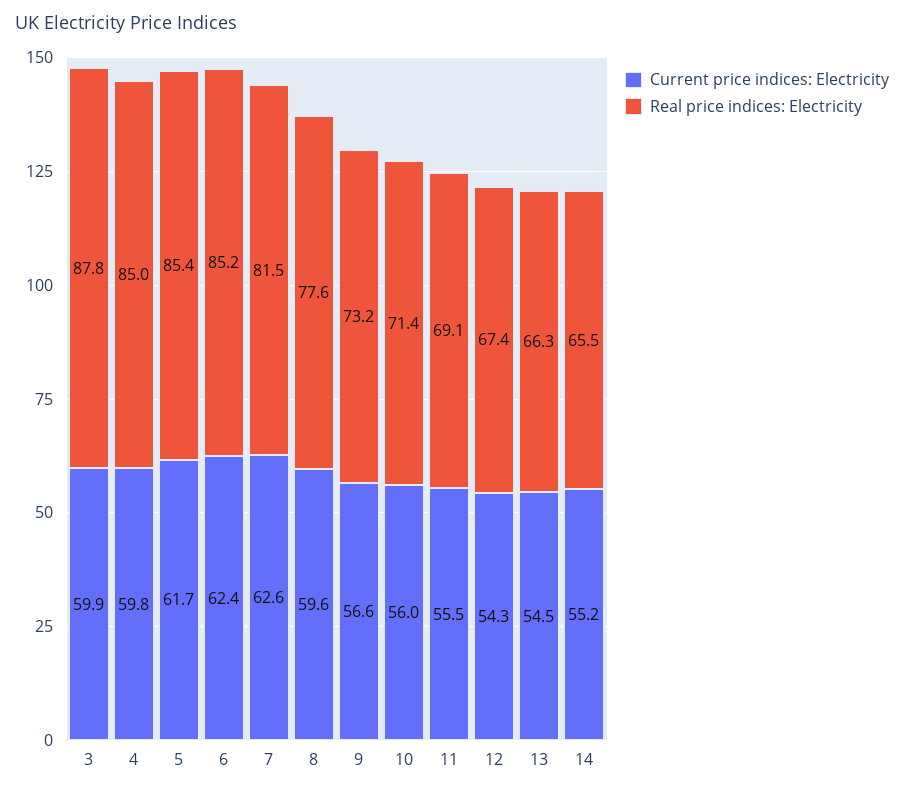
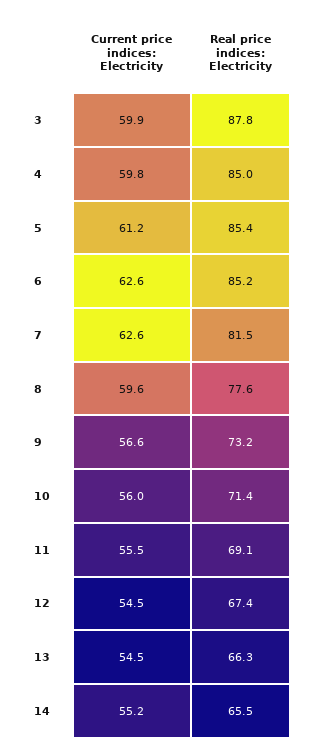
Current price indices: Electricity, 5: 61.7 -> 61.2
Current price indices: Electricity, 6: 62.4 -> 62.6
Current price indices: Electricity, 12: 54.3 -> 54.5

